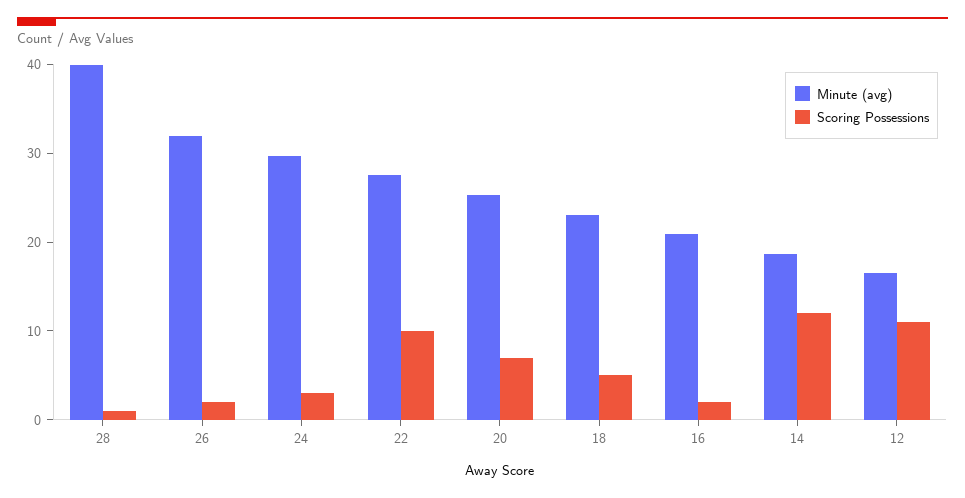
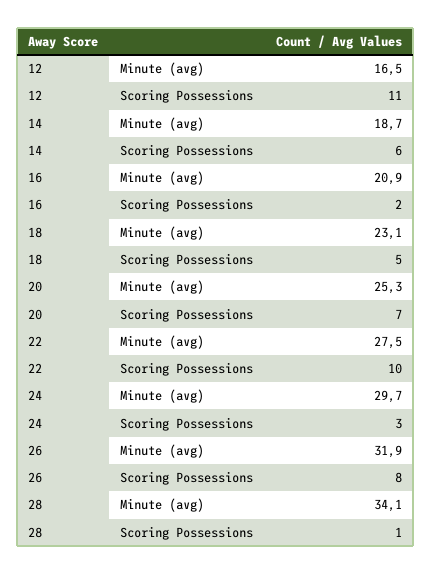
Minute (avg), 28: 40 -> 34.1
Scoring Possessions, 26: 2 -> 8
Scoring Possessions, 14: 12 -> 6

